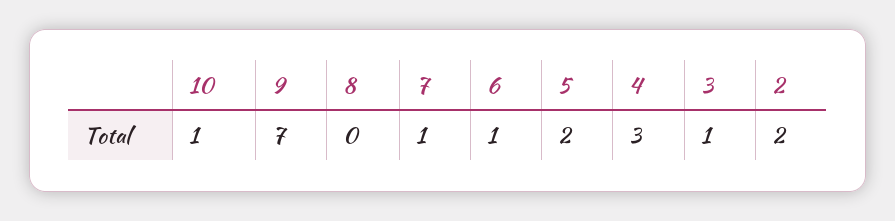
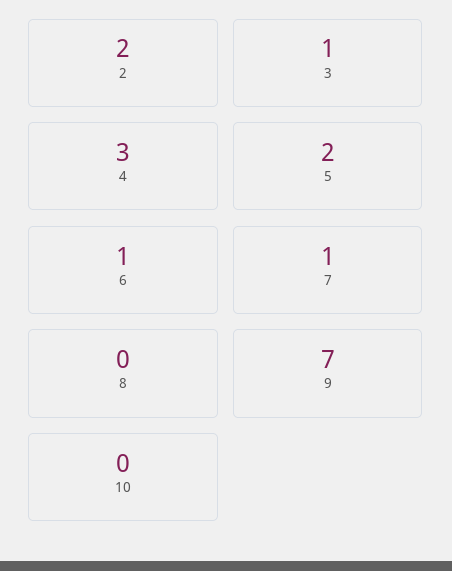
10: 1 -> 0

